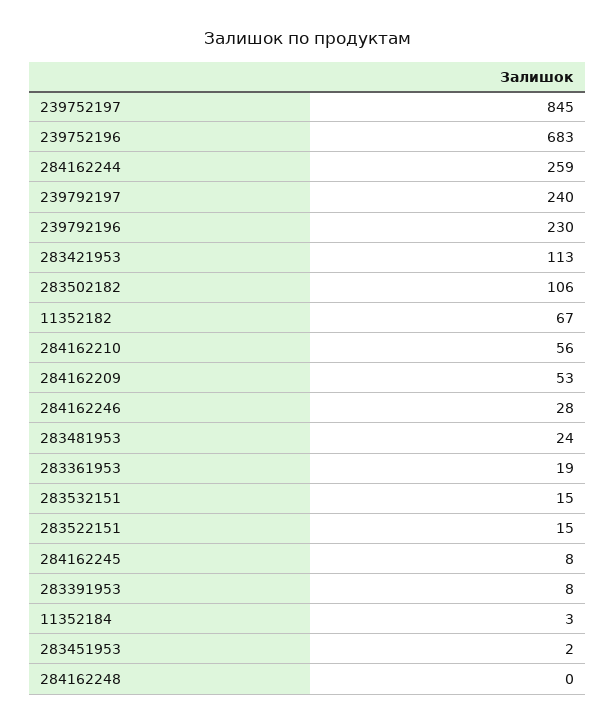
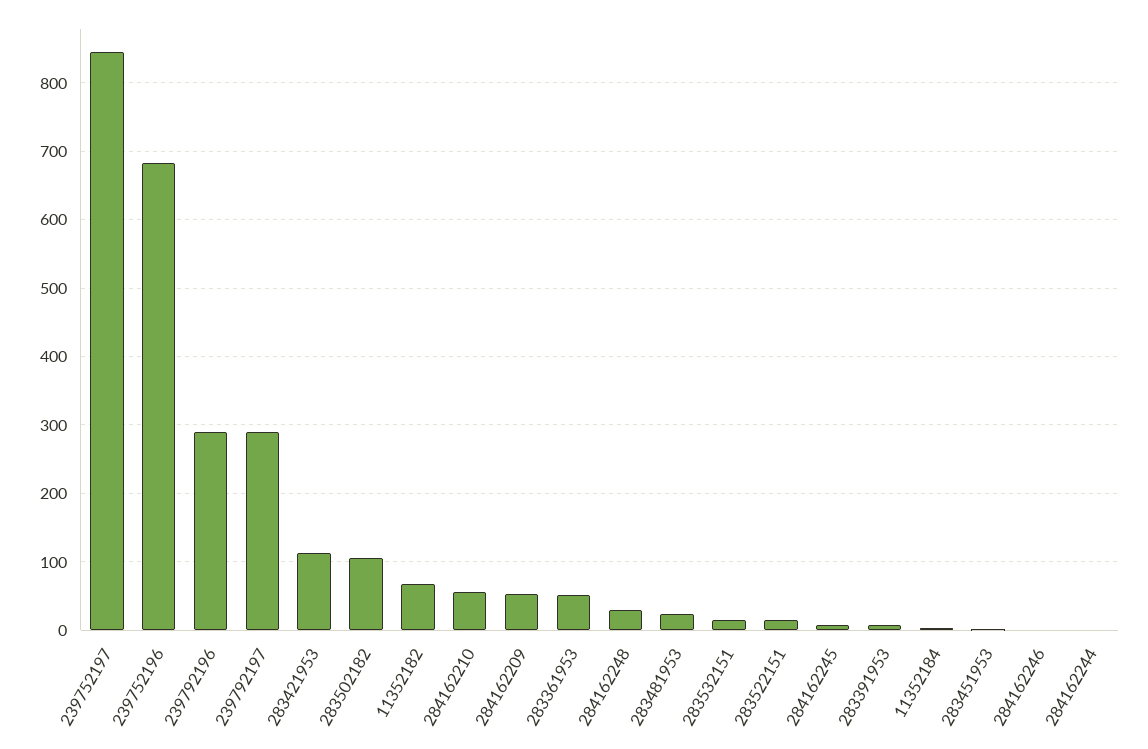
284162244: 259 -> 0
239792197: 240 -> 290
239792196: 230 -> 290
284162246: 28 -> 0
283361953: 19 -> 50
284162248: 0 -> 30

